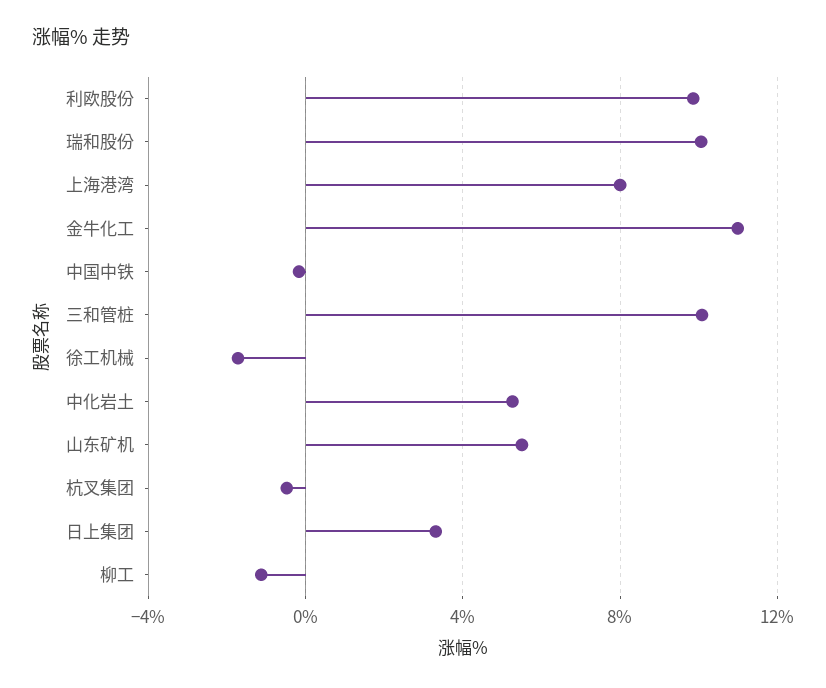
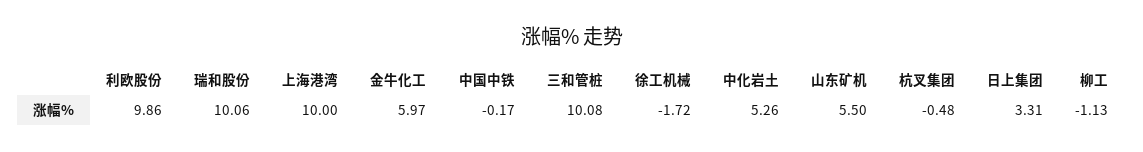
上海港湾: 8 -> 10
金牛化工: 11 -> 5.97

